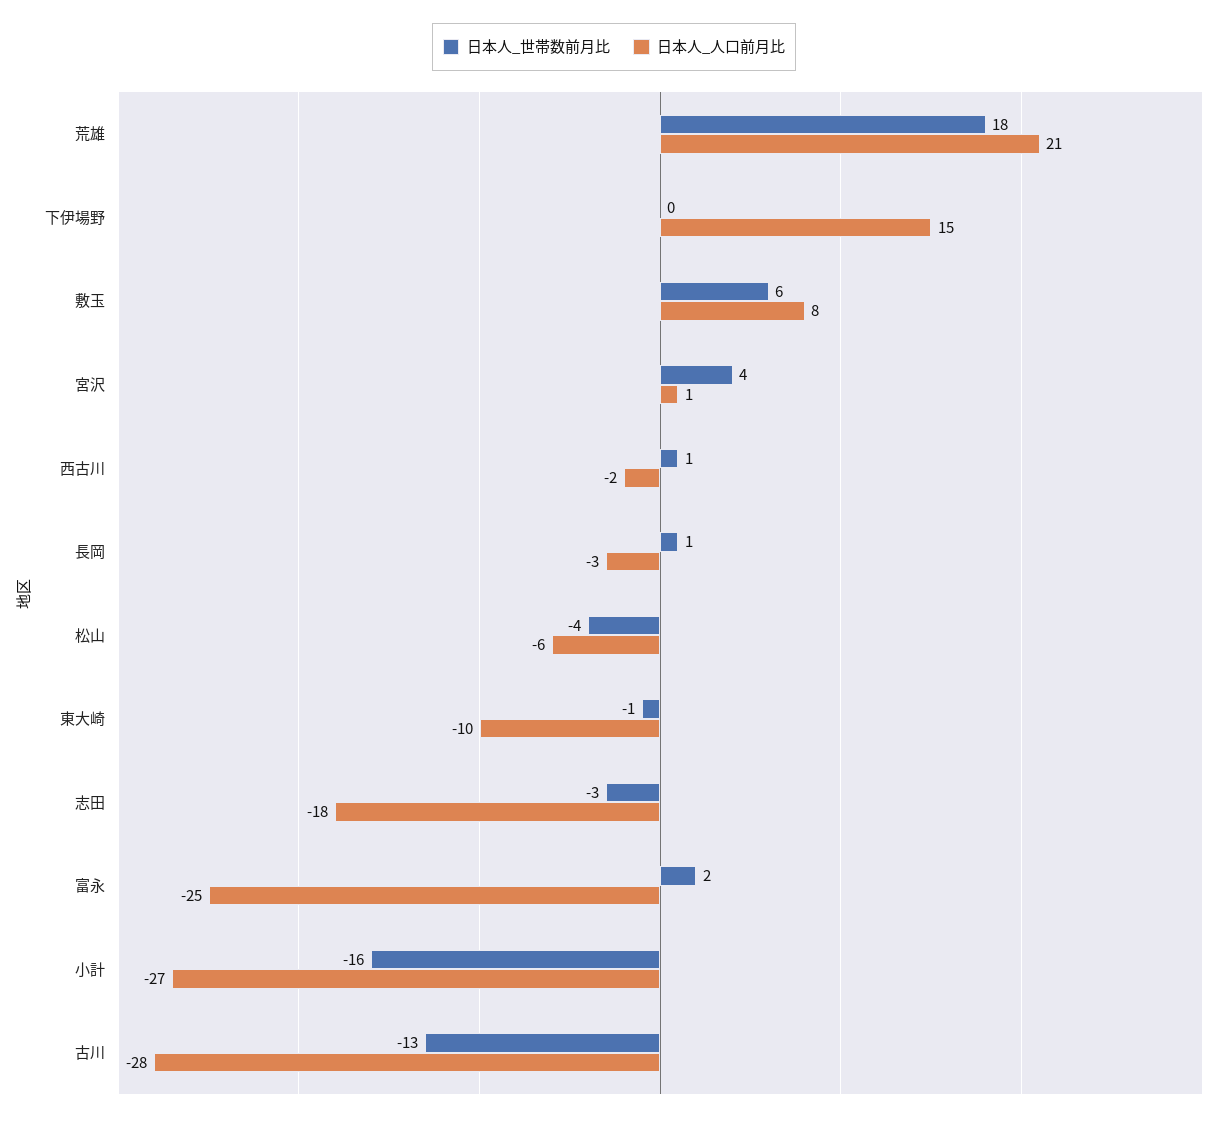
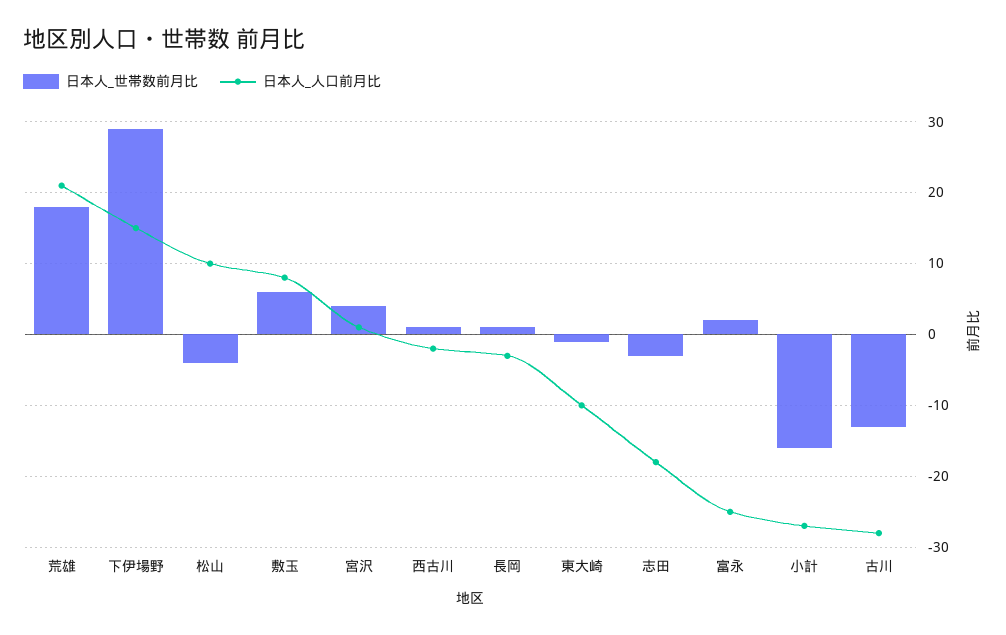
日本人_世帯数前月比, 下伊場野: 0 -> 29
日本人_人口前月比, 松山: -6 -> 10

